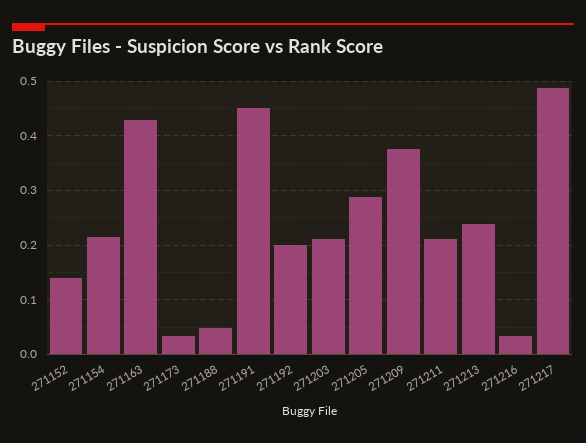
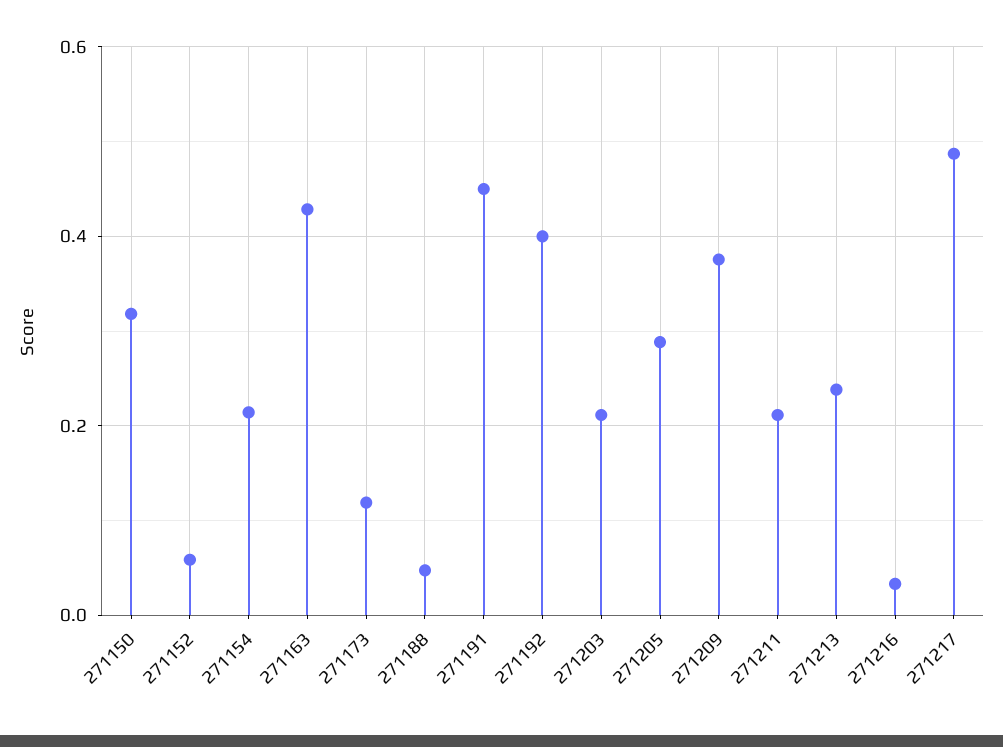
271152: 0.14 -> 0.06
271173: 0.04 -> 0.12
271192: 0.2 -> 0.4
271150: none -> 0.32

